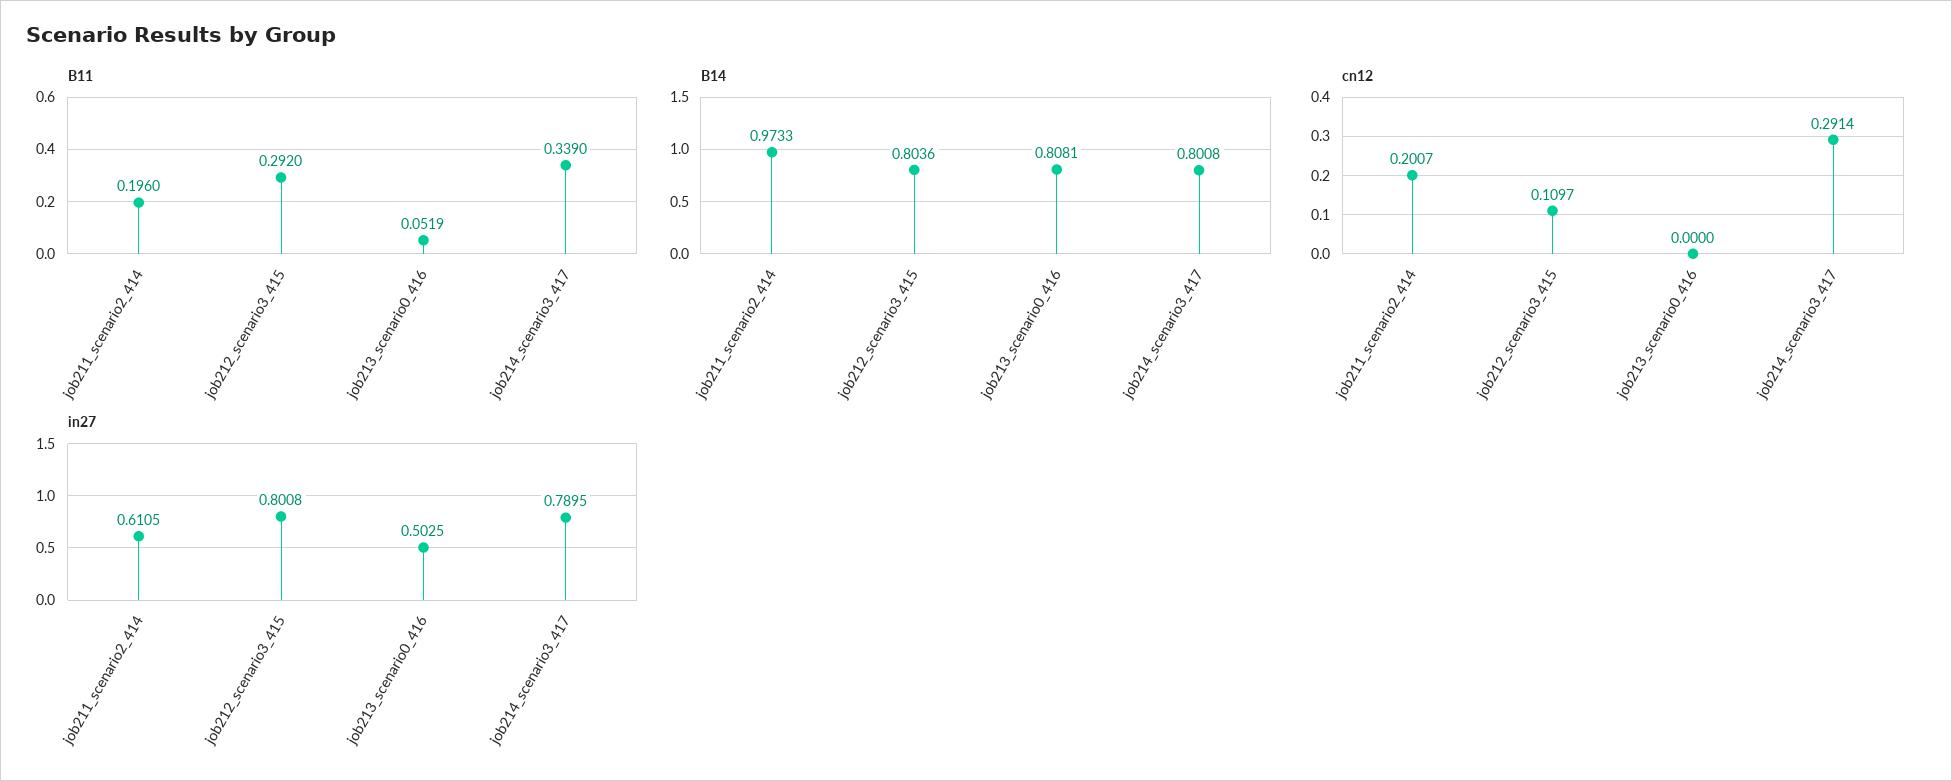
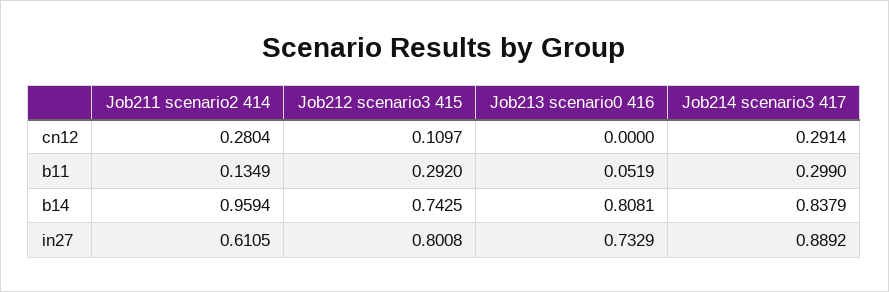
B11, job211_scenario2_414: 0.196 -> 0.1349
B11, job214_scenario3_417: 0.339 -> 0.299
B14, job211_scenario2_414: 0.9733 -> 0.9594
B14, job212_scenario3_415: 0.8036 -> 0.7425
B14, job214_scenario3_417: 0.8008 -> 0.8379
cn12, job211_scenario2_414: 0.2007 -> 0.2804
in27, job213_scenario0_416: 0.5025 -> 0.7329
in27, job214_scenario3_417: 0.7895 -> 0.8892

